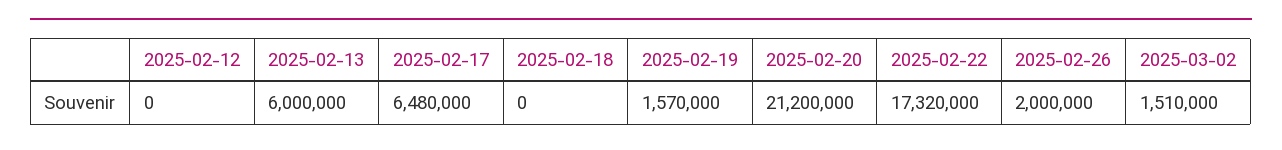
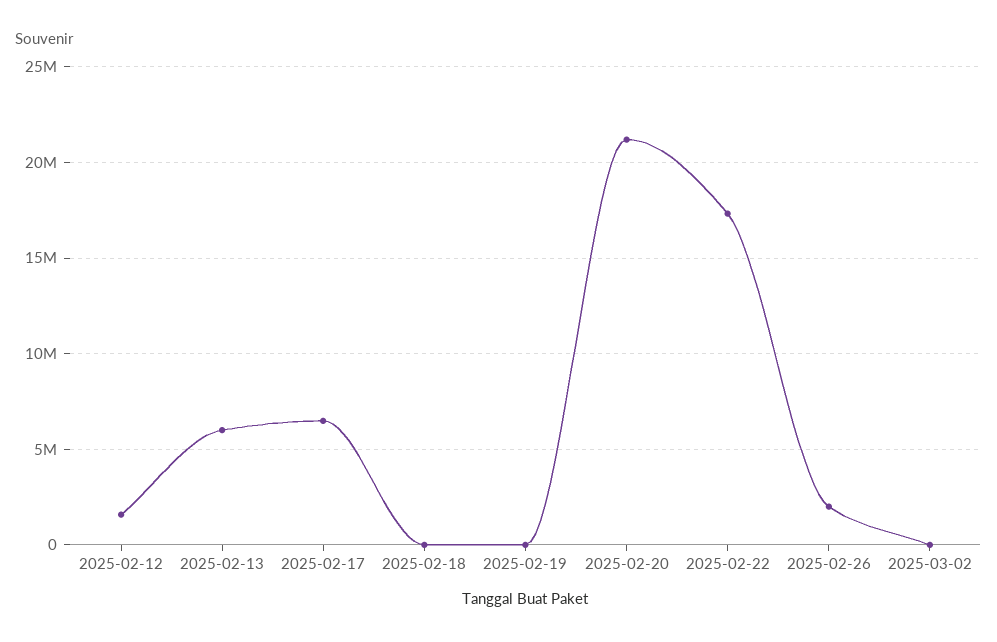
2025-02-12: 0 -> 1500000
2025-02-19: 1570000 -> 0
2025-03-02: 1510000 -> 0

